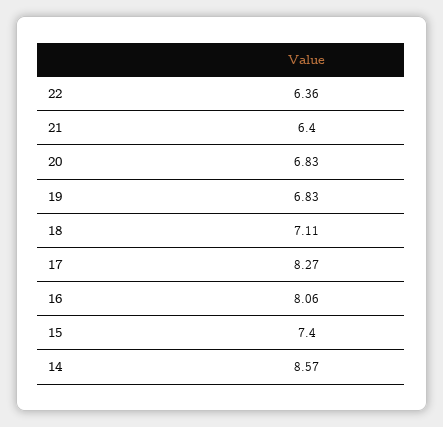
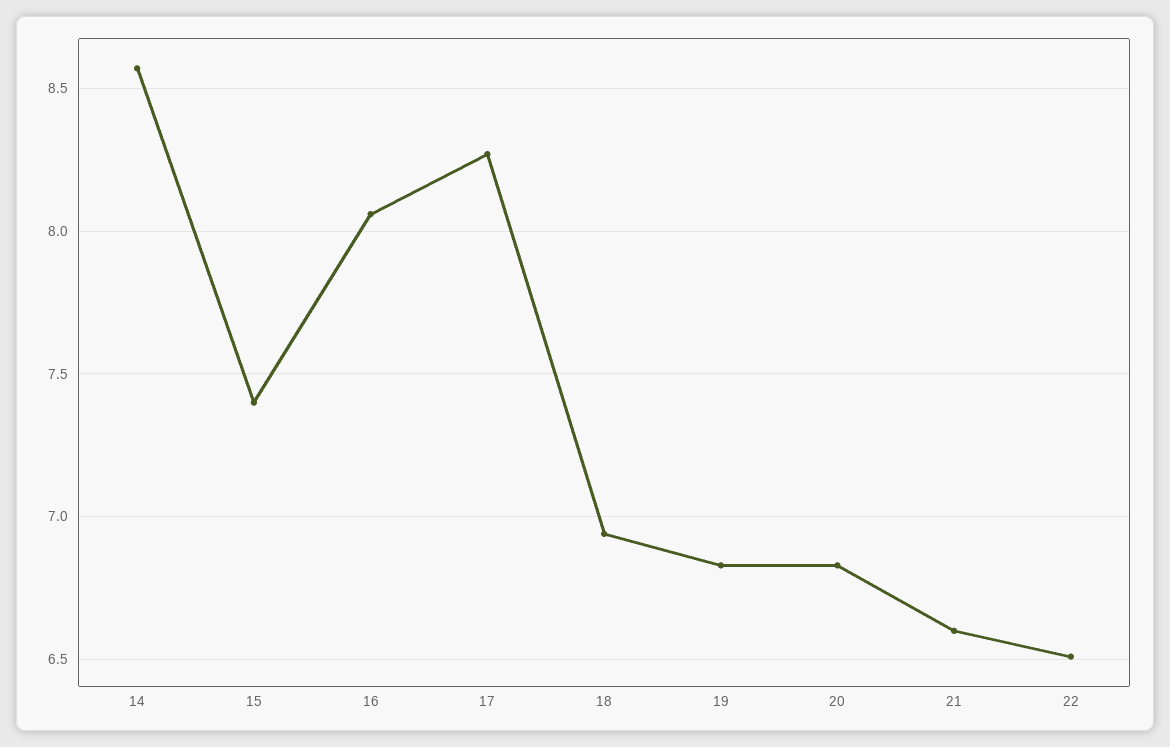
22: 6.36 -> 6.5
21: 6.4 -> 6.6
18: 7.11 -> 6.95

